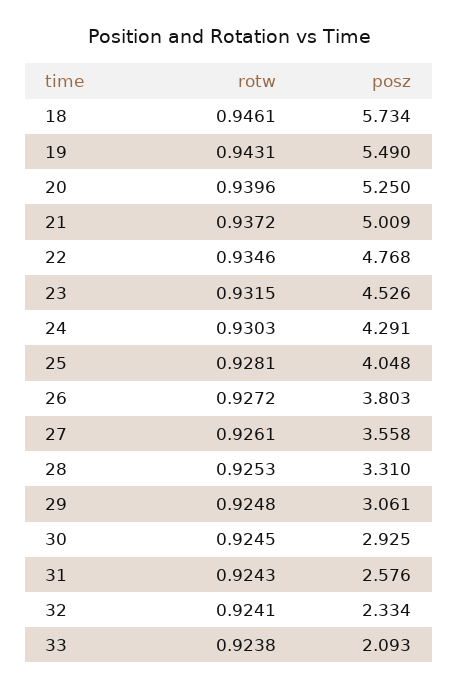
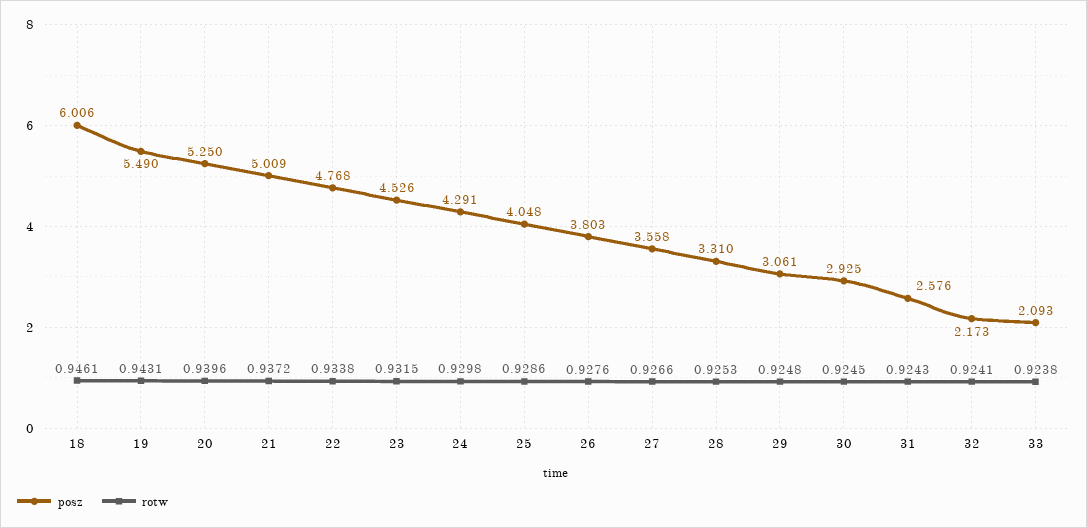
posz, 18: 5.734 -> 6.006
rotw, 22: 0.9346 -> 0.9338
rotw, 24: 0.9303 -> 0.9298
rotw, 25: 0.9281 -> 0.9286
rotw, 26: 0.9272 -> 0.9276
rotw, 27: 0.9261 -> 0.9266
posz, 32: 2.334 -> 2.173

